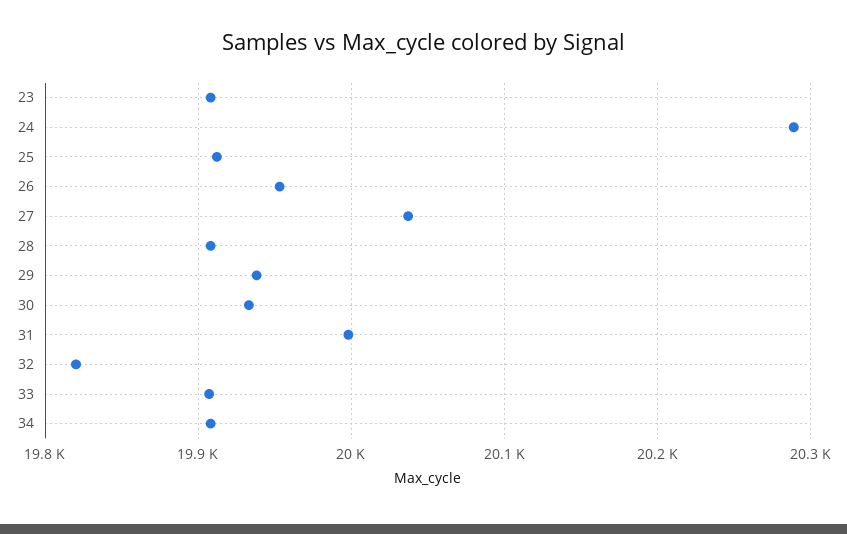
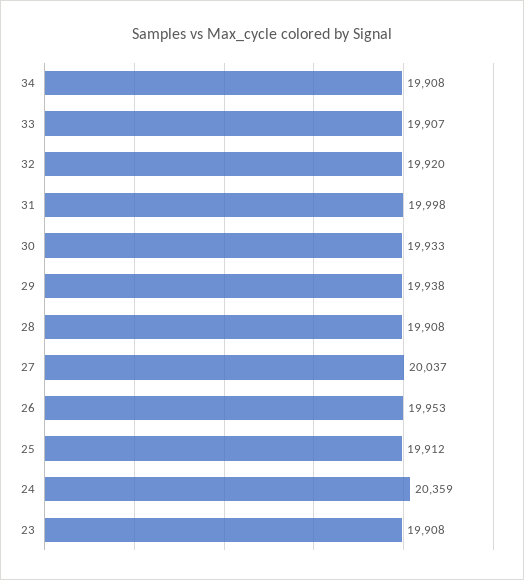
24: 20290 -> 20359
32: 19820 -> 19920

